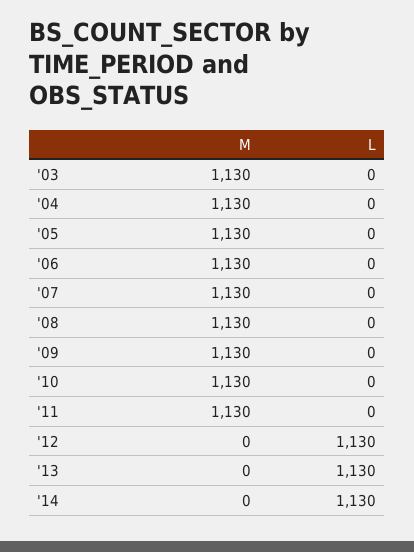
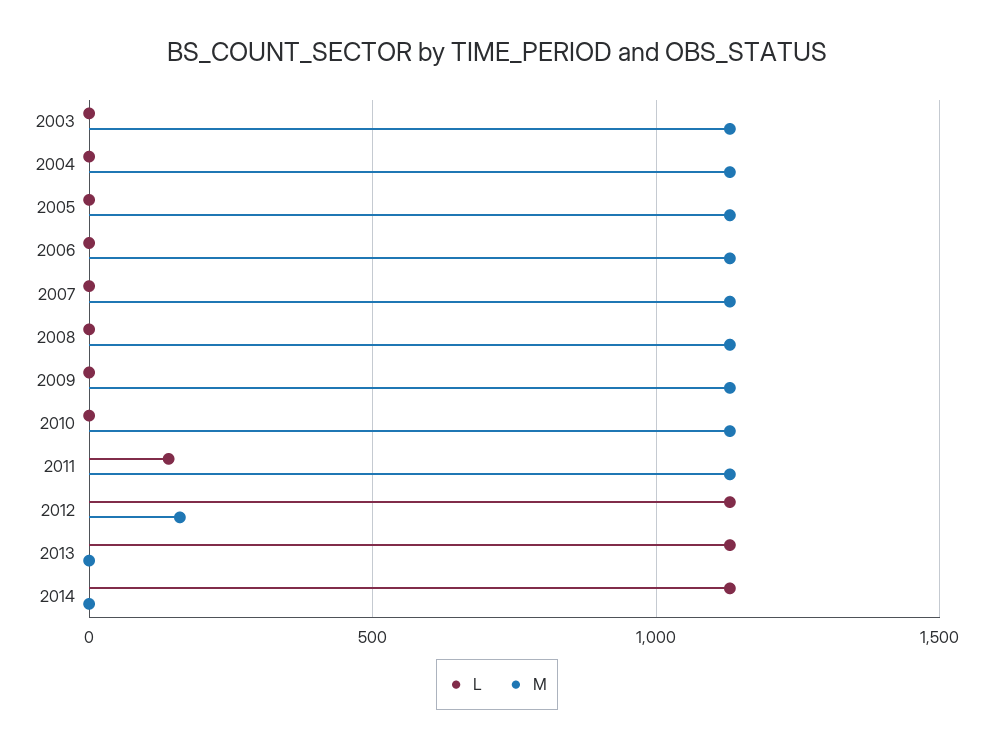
L, '11: 0 -> 150
M, '12: 0 -> 150

